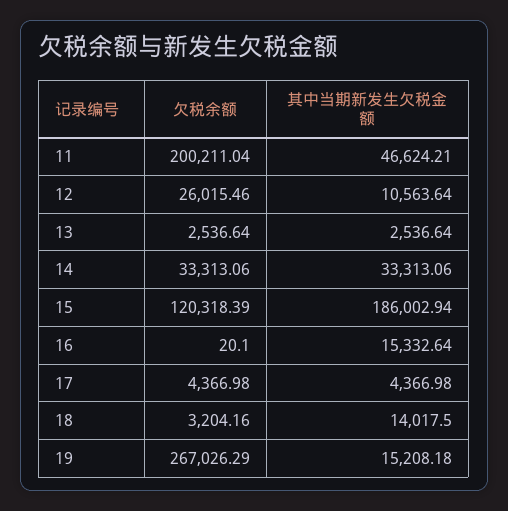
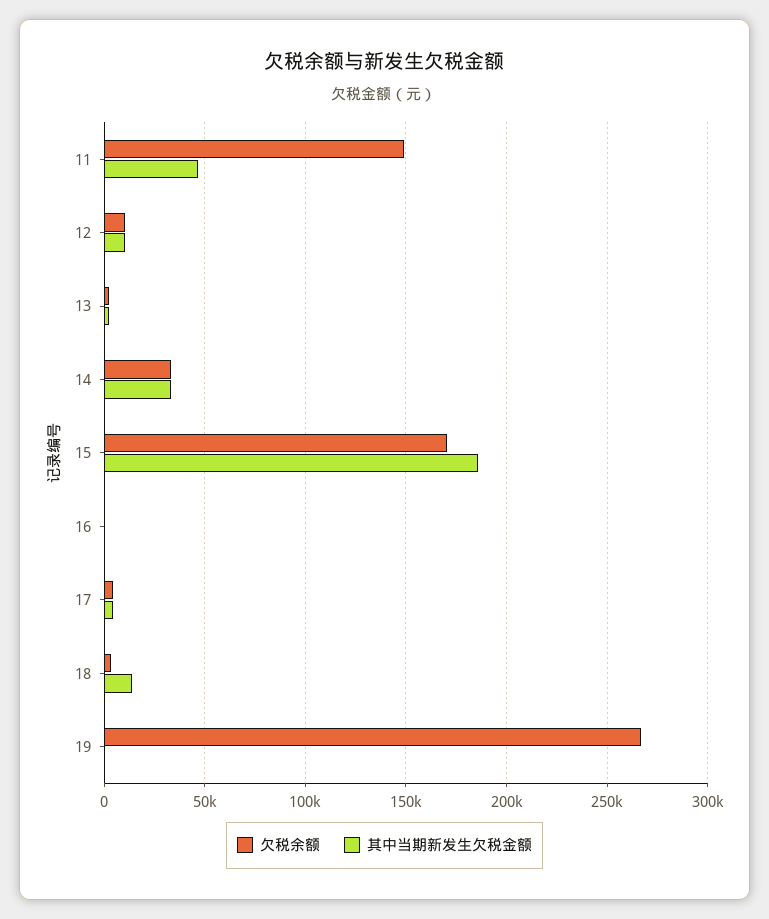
欠税余额, 11: 200211.04 -> 150000
欠税余额, 12: 26015.46 -> 10000
欠税余额, 15: 120318.39 -> 170000
其中当期新发生欠税金额, 16: 15332.64 -> 0
其中当期新发生欠税金额, 19: 15208.18 -> 0

